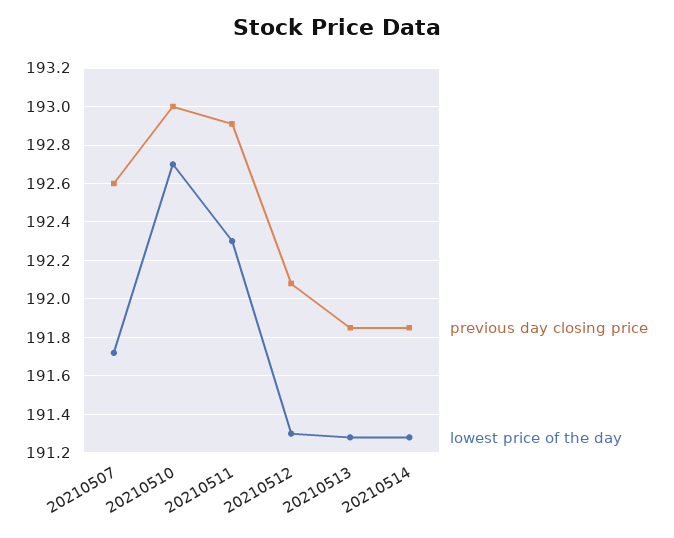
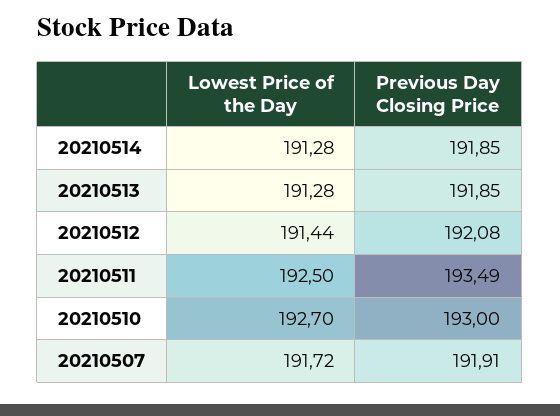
previous day closing price, 20210507: 192.6 -> 191.91
previous day closing price, 20210511: 192.9 -> 193.49
lowest price of the day, 20210511: 192.3 -> 192.5
lowest price of the day, 20210512: 191.3 -> 191.44

